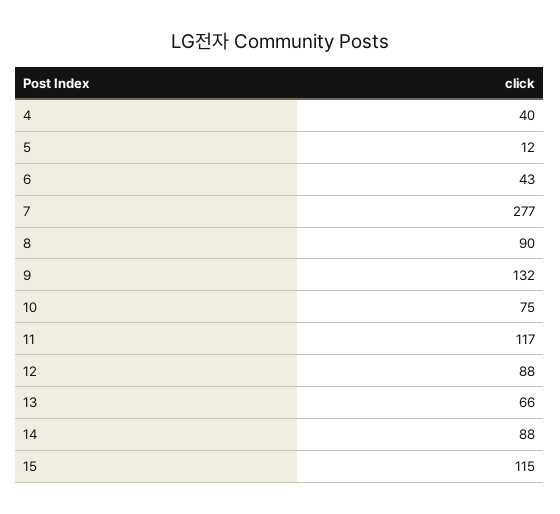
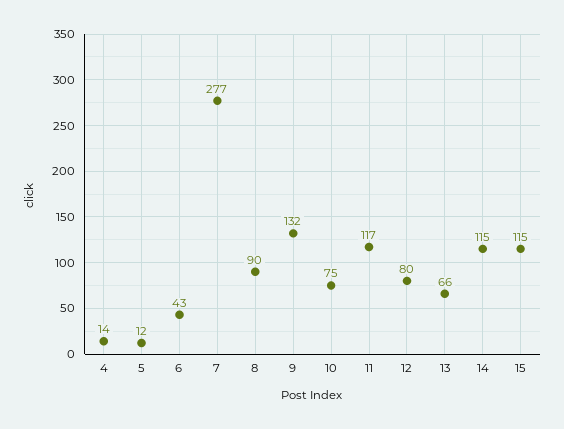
4: 40 -> 14
12: 88 -> 80
14: 88 -> 115

